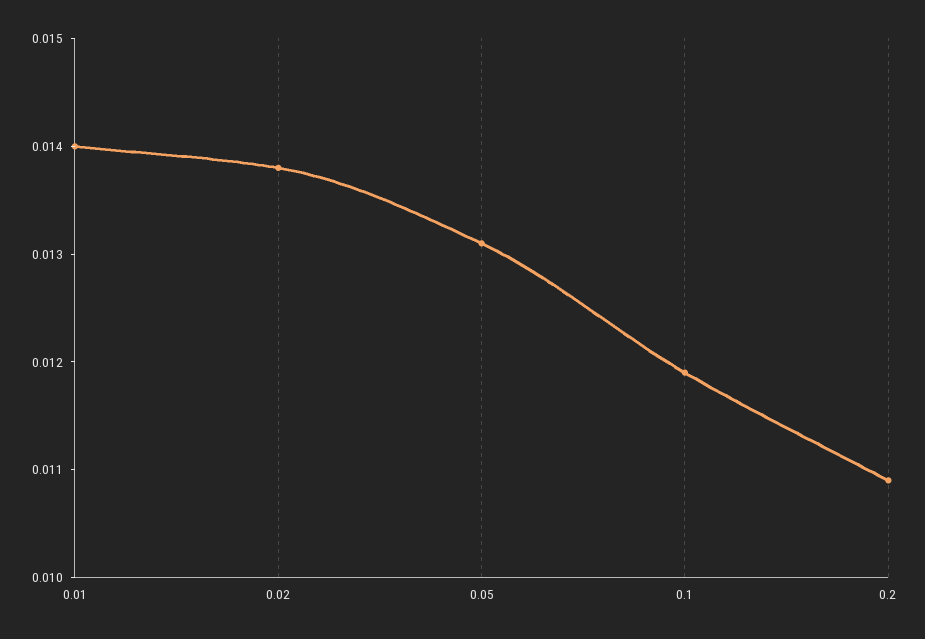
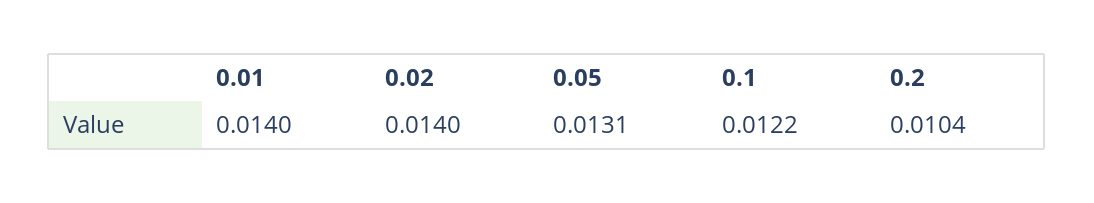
0.02: 0.0138 -> 0.014
0.1: 0.0119 -> 0.0122
0.2: 0.0109 -> 0.0104

